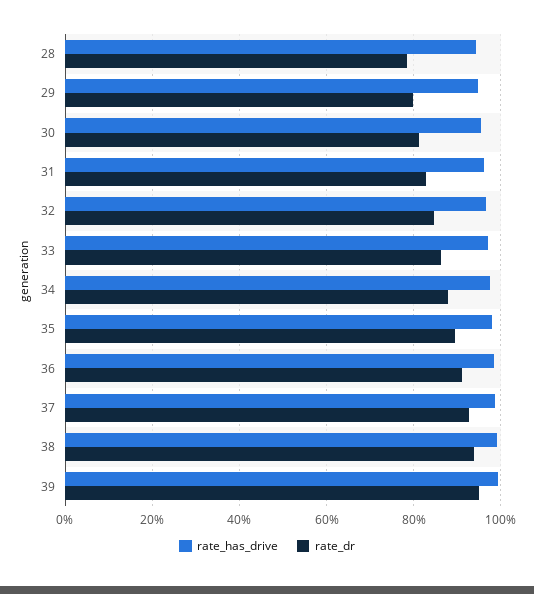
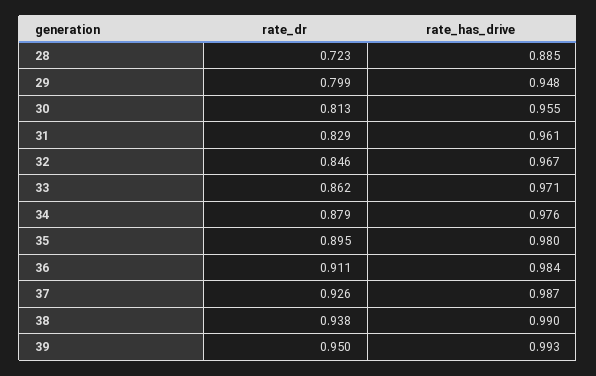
rate_has_drive, 28: 0.94 -> 0.885
rate_dr, 28: 0.78 -> 0.723

